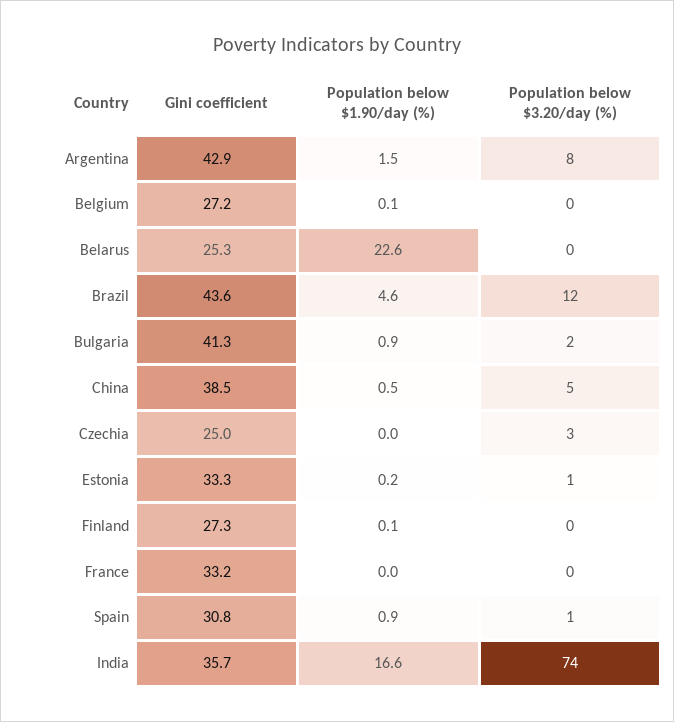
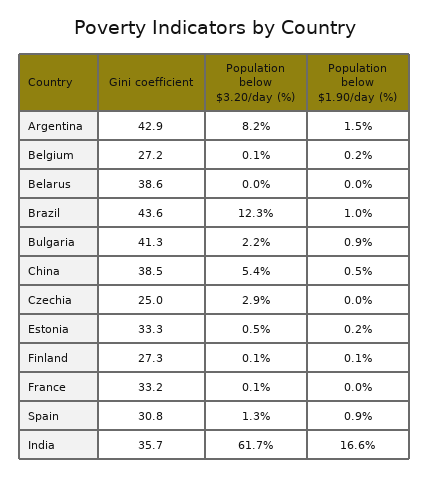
Population below $1.90/day (%), Belgium: 0.1 -> 0.2
Gini coefficient, Belarus: 25.3 -> 38.6
Population below $1.90/day (%), Belarus: 22.6 -> 0
Population below $1.90/day (%), Brazil: 4.6 -> 1
Population below $3.20/day (%), India: 74 -> 61.7

